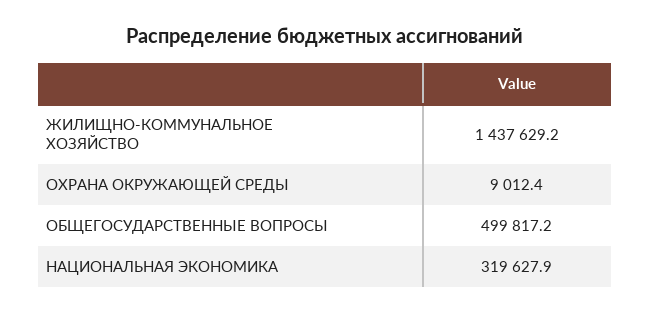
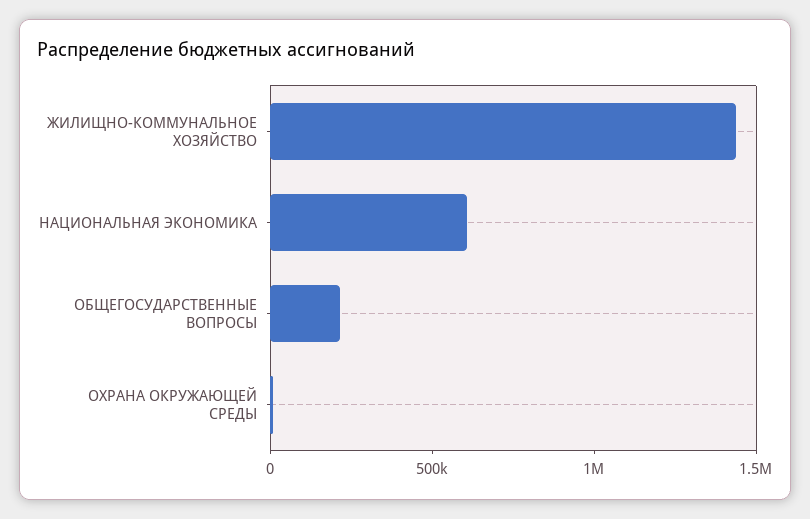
ОБЩЕГОСУДАРСТВЕННЫЕ ВОПРОСЫ: 499817.2 -> 200000
НАЦИОНАЛЬНАЯ ЭКОНОМИКА: 319627.9 -> 600000

